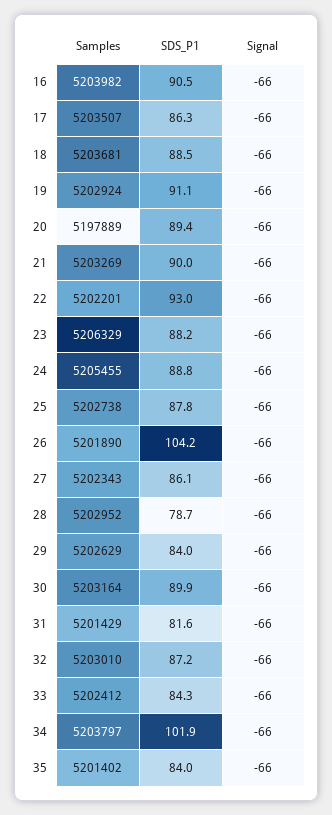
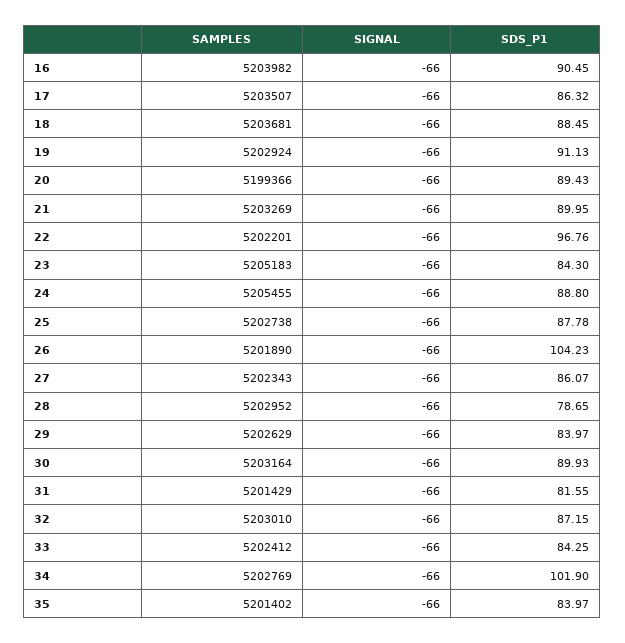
Samples, 20: 5197889 -> 5199366
SDS_P1, 22: 93 -> 96.76
Samples, 23: 5206329 -> 5205183
SDS_P1, 23: 88.2 -> 84.3
Samples, 34: 5203797 -> 5202769

